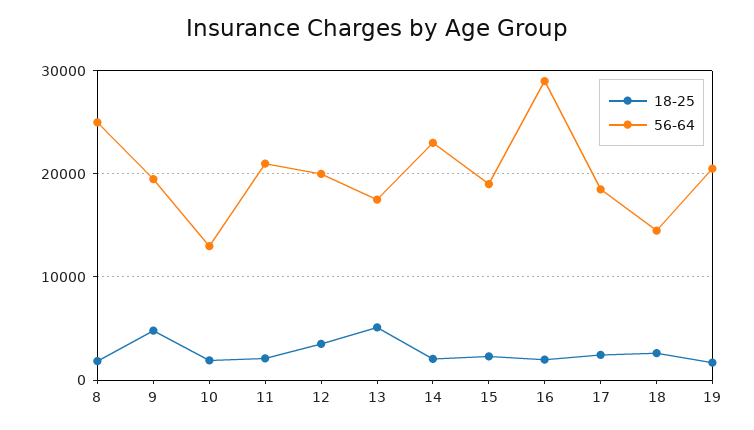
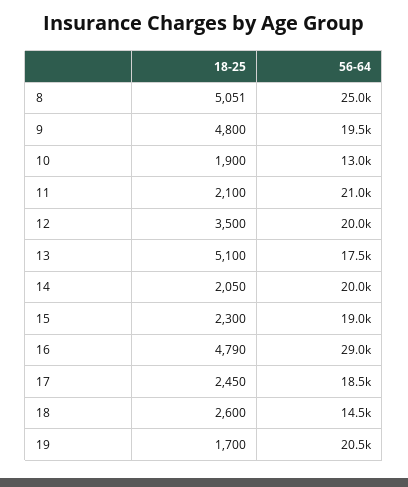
18-25, 8: 2000 -> 5051
56-64, 14: 23000 -> 20000
18-25, 16: 2000 -> 4790

